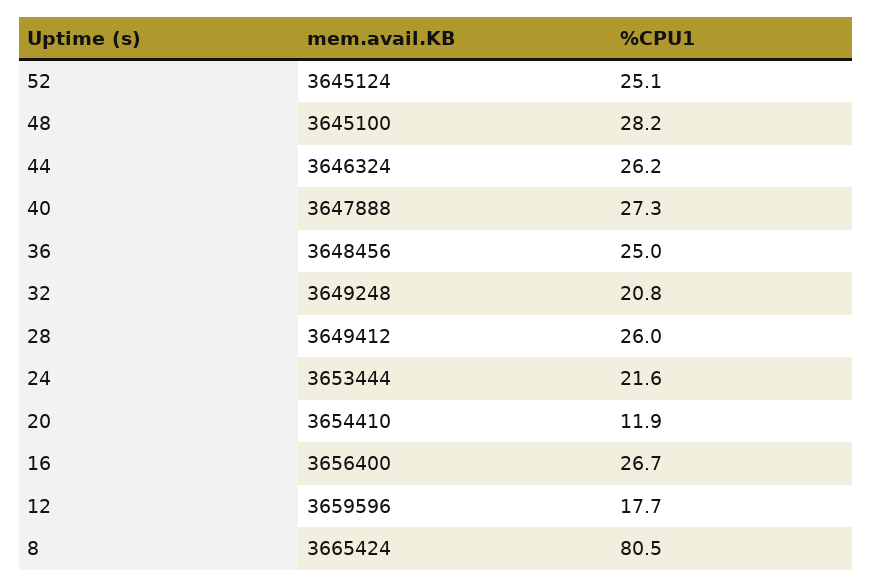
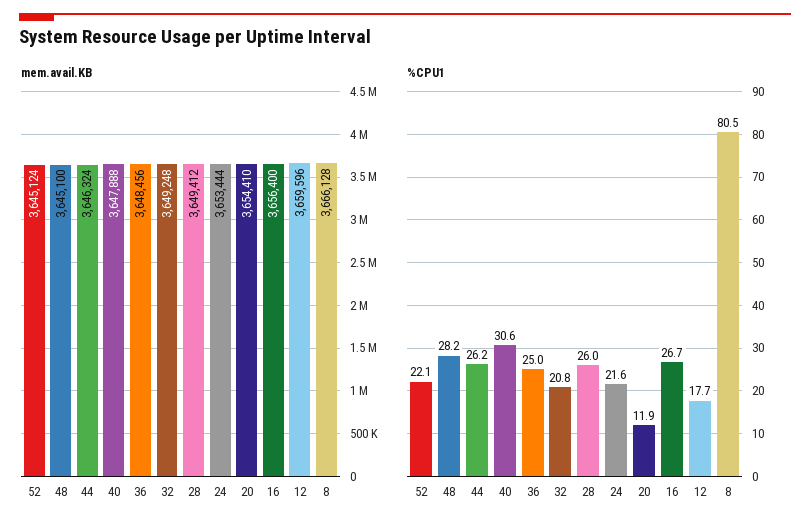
%CPU1, 52: 25.1 -> 22.1
%CPU1, 40: 27.3 -> 30.6
mem.avail.KB, 8: 3665424 -> 3666128

